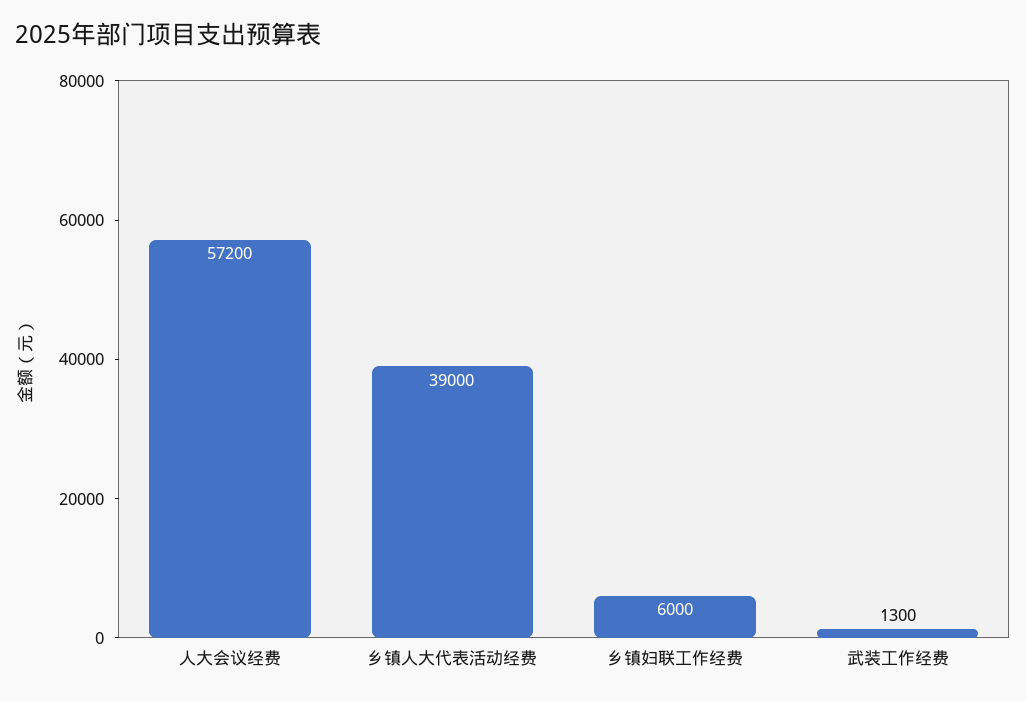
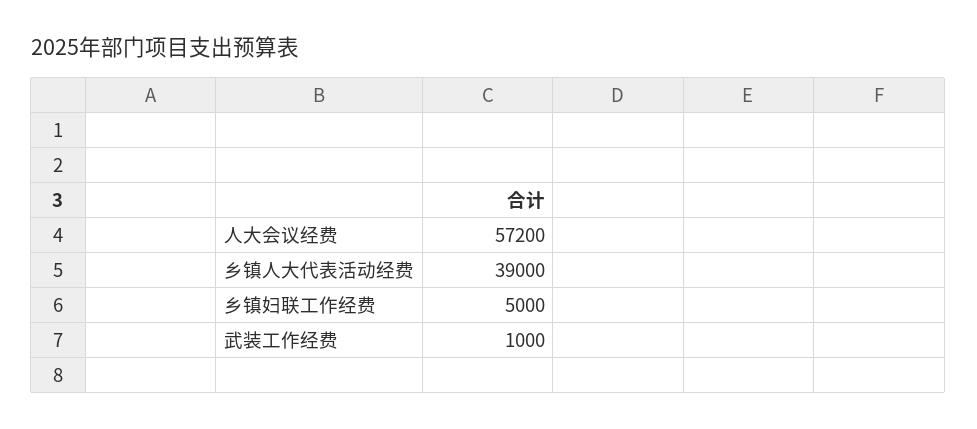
乡镇妇联工作经费: 6000 -> 5000
武装工作经费: 1300 -> 1000

